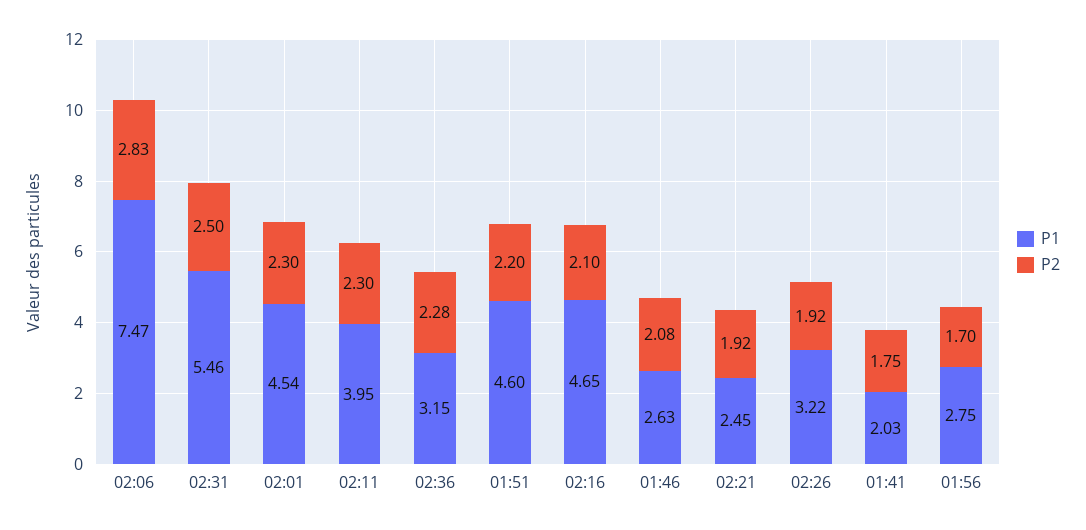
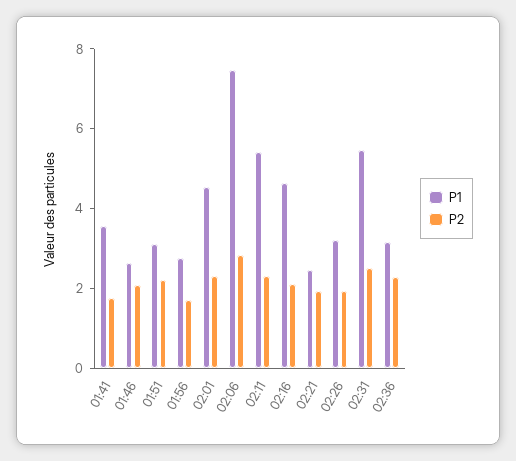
P1, 02:11: 3.95 -> 5.5
P1, 01:51: 4.6 -> 3
P1, 01:41: 2.03 -> 3.5

